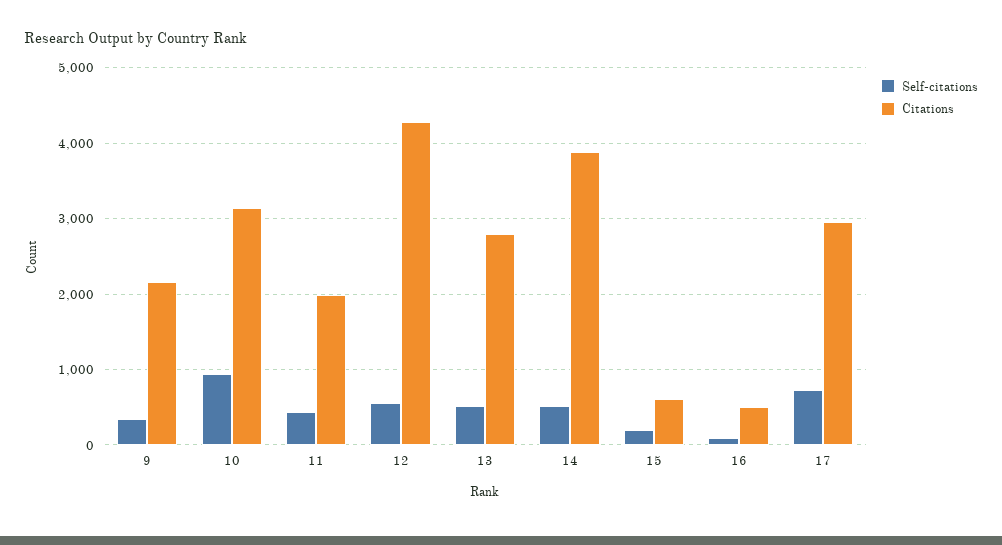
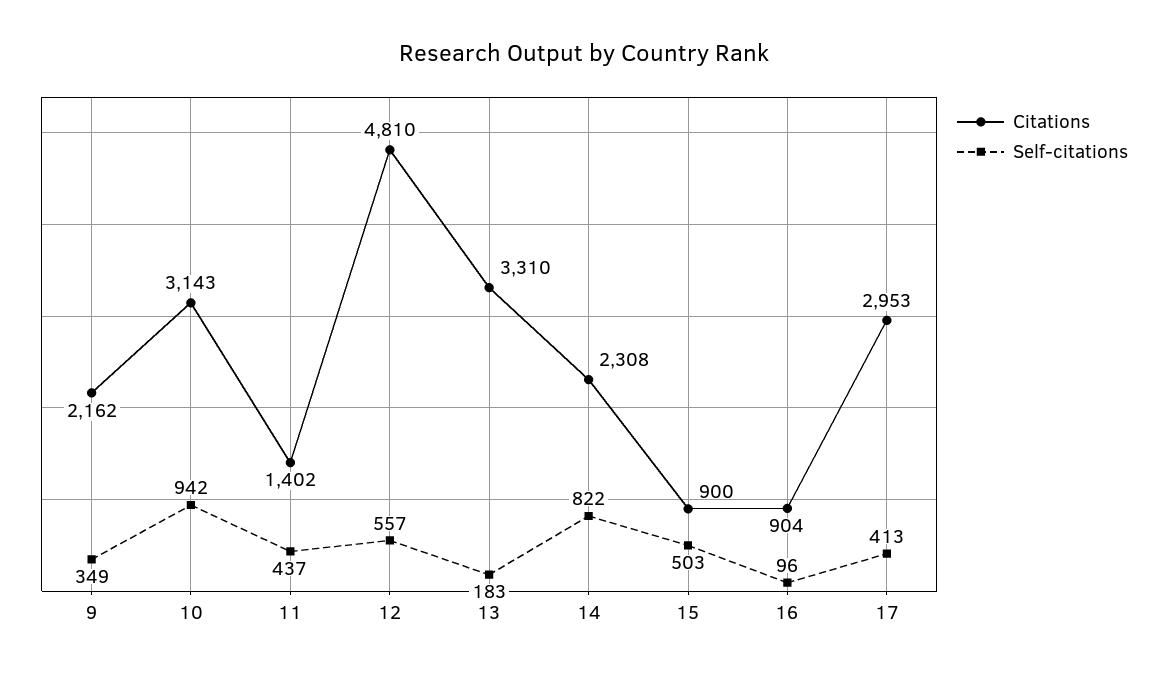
Citations, 11: 2000 -> 1402
Citations, 12: 4300 -> 4810
Self-citations, 13: 500 -> 183
Citations, 13: 2800 -> 3310
Self-citations, 14: 500 -> 822
Citations, 14: 3900 -> 2308
Self-citations, 15: 200 -> 503
Citations, 15: 600 -> 900
Citations, 16: 500 -> 904
Self-citations, 17: 700 -> 413

